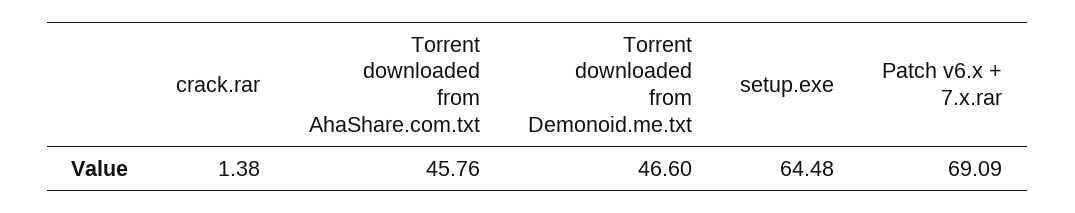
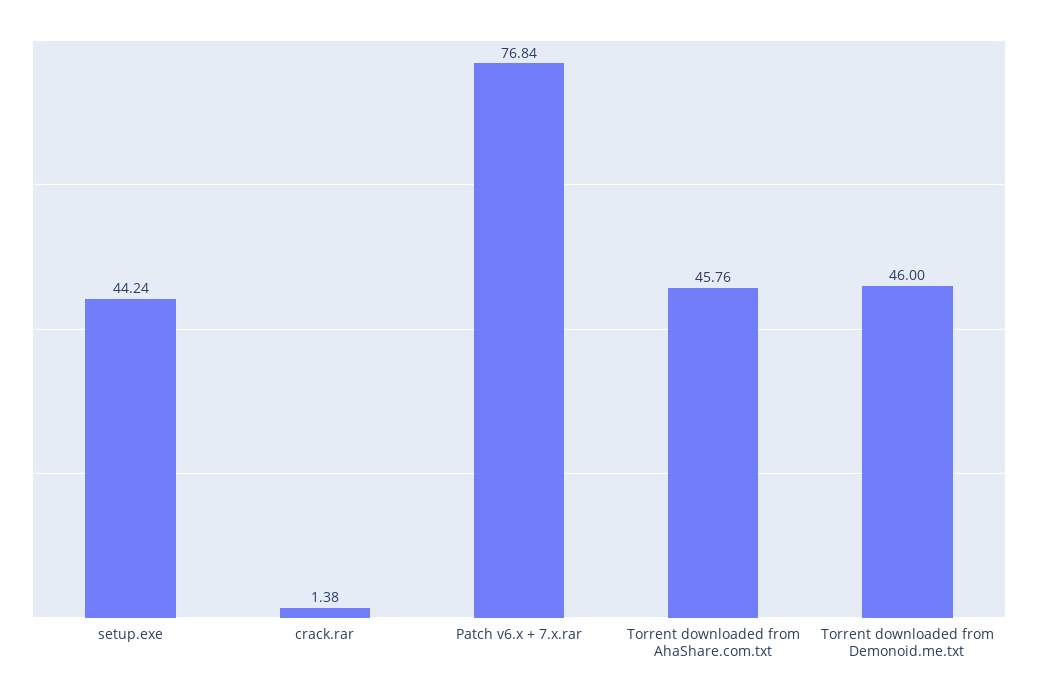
Torrent downloaded from Demonoid.me.txt: 46.6 -> 46
setup.exe: 64.48 -> 44.24
Patch v6.x + 7.x.rar: 69.09 -> 76.84

